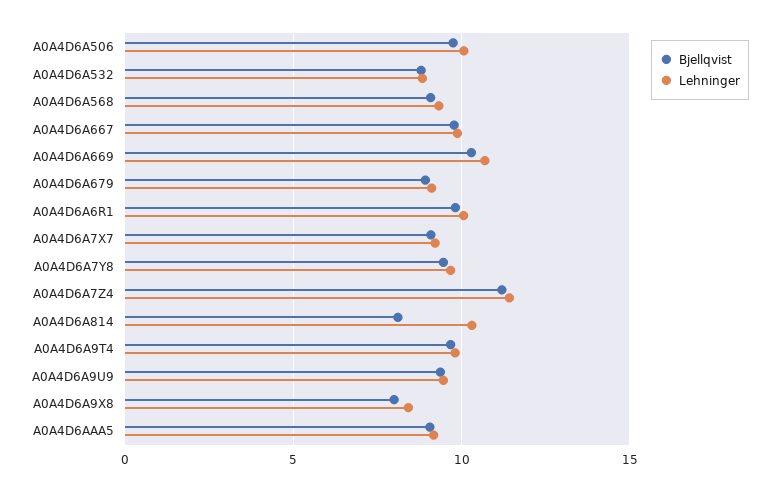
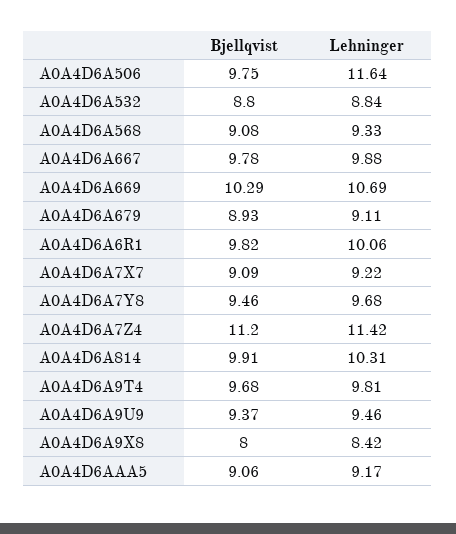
Lehninger, A0A4D6A506: 10 -> 11.64
Bjellqvist, A0A4D6A814: 8 -> 9.91

